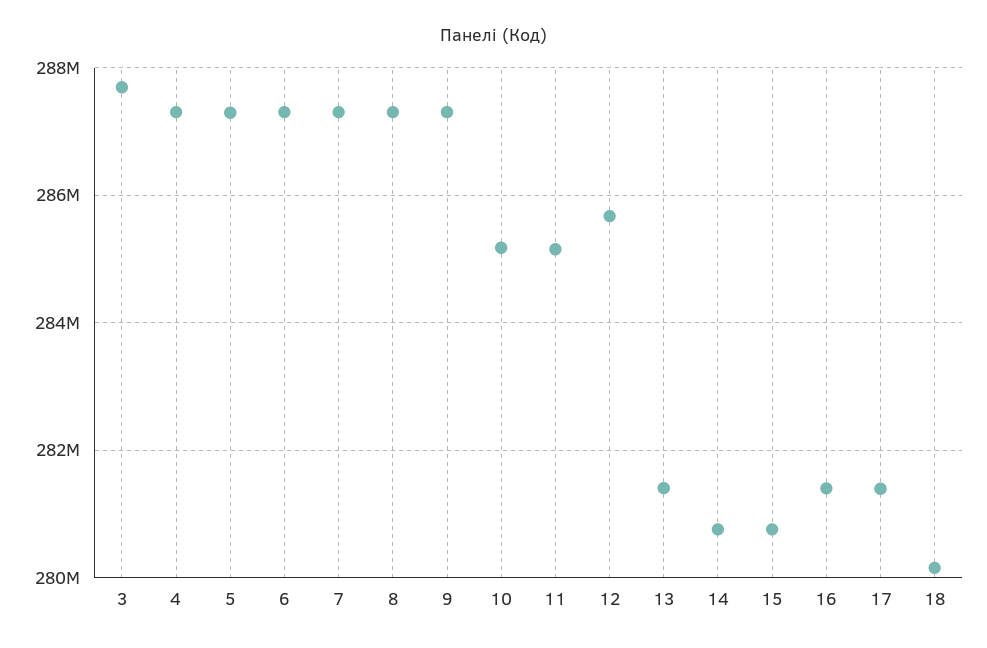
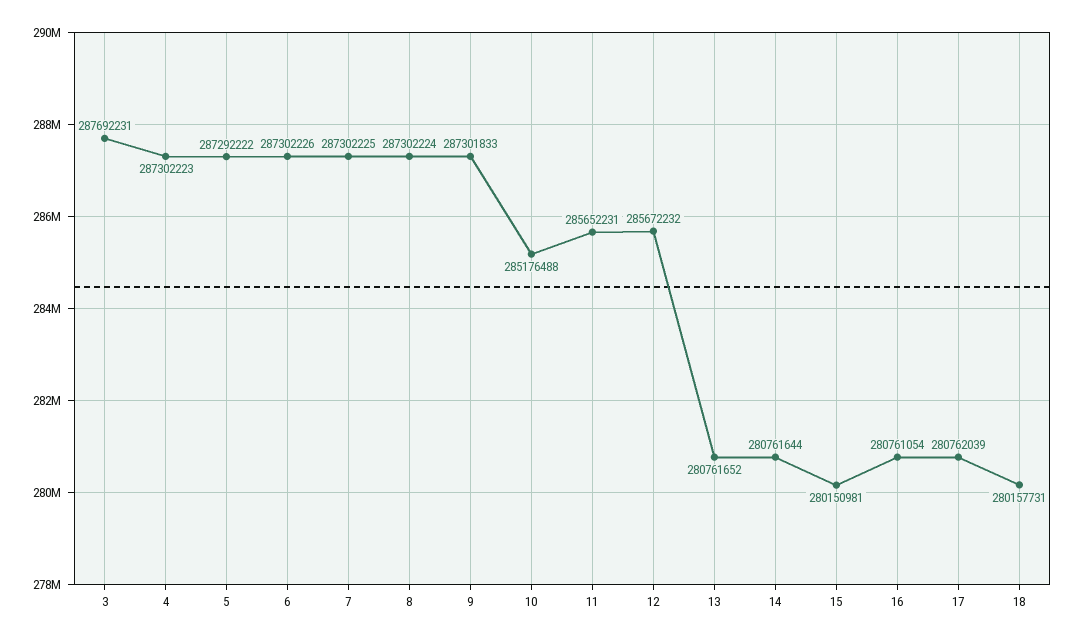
11: 285200000 -> 285652231
13: 281400000 -> 280761652
15: 280800000 -> 280150981
16: 281400000 -> 280761054
17: 281400000 -> 280762039

